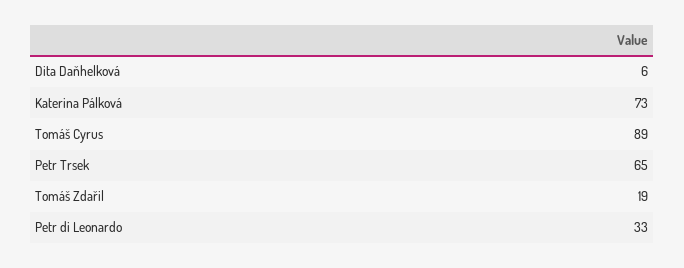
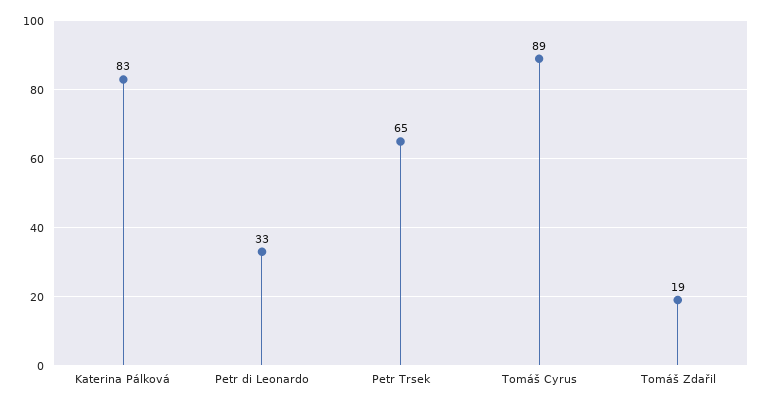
Dita Daňhelková: 6 -> none
Katerina Pálková: 73 -> 83

